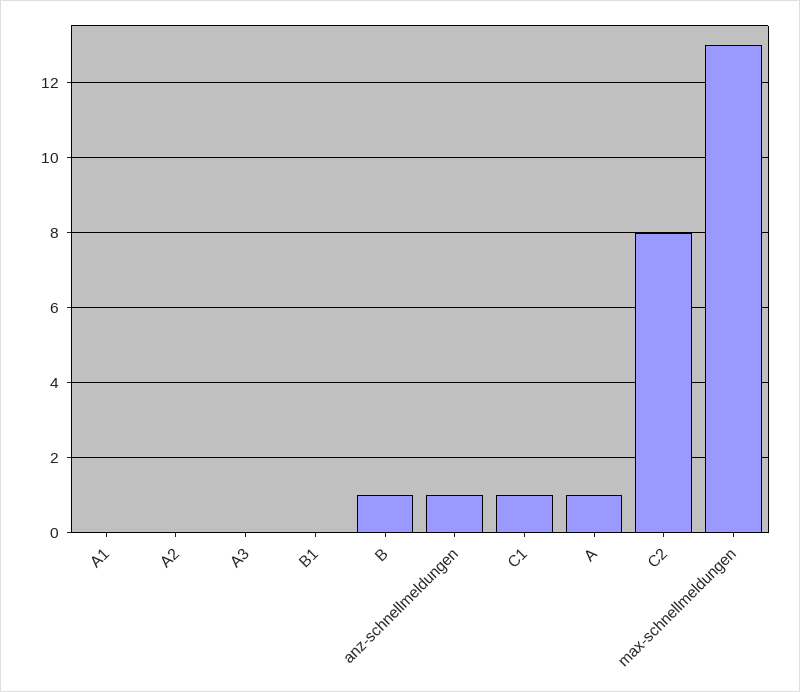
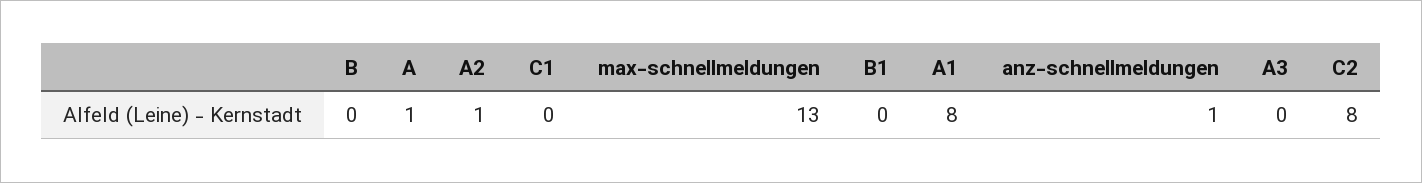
A1: 0 -> 8
A2: 0 -> 1
B: 1 -> 0
C1: 1 -> 0

